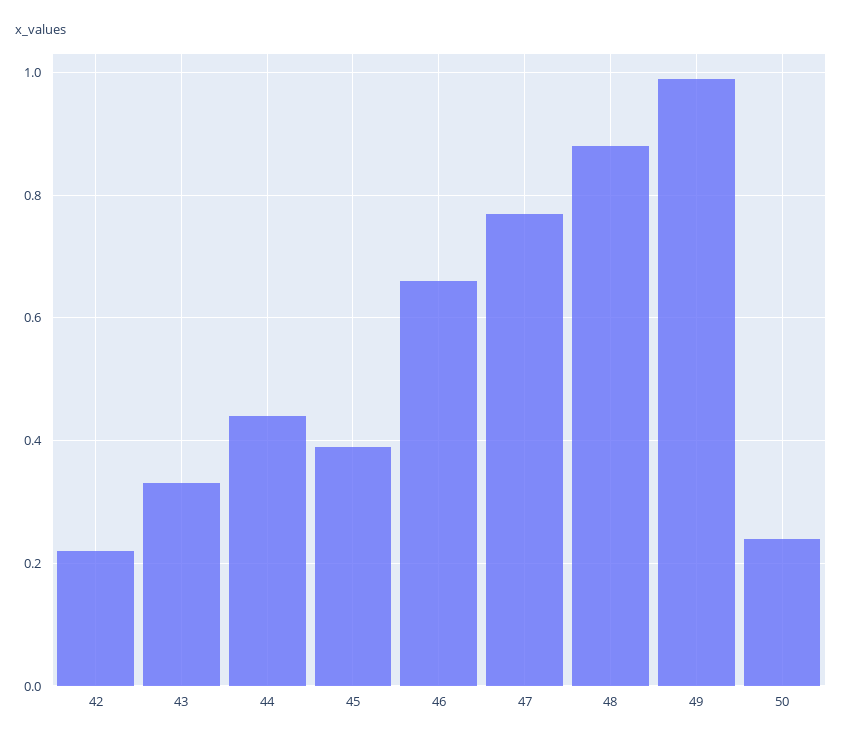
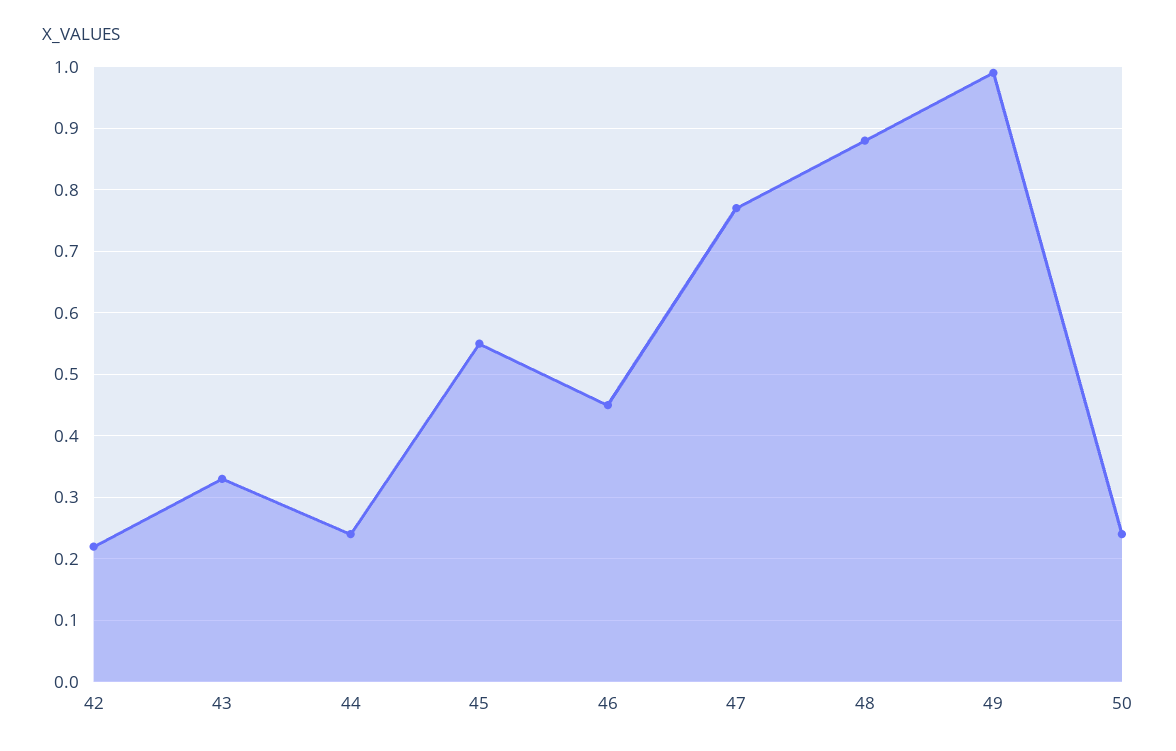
44: 0.45 -> 0.24
45: 0.4 -> 0.55
46: 0.65 -> 0.45

